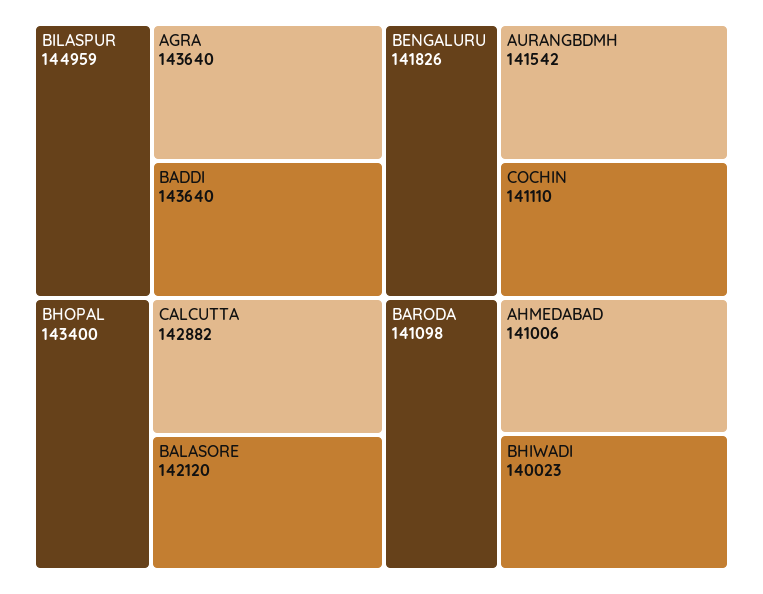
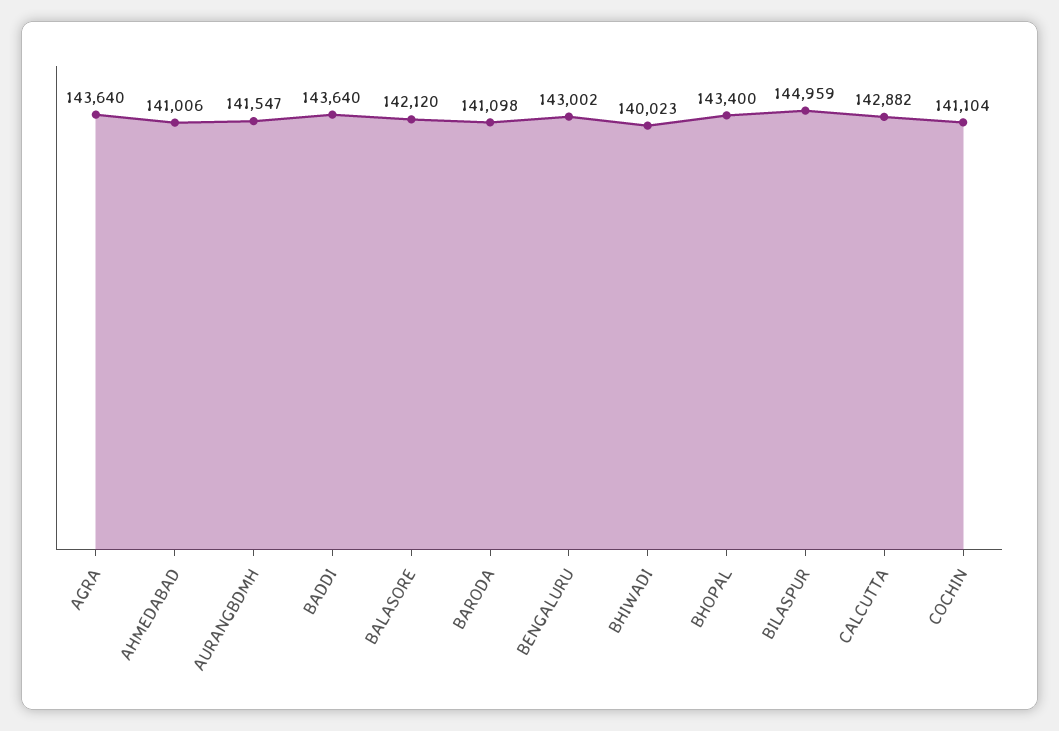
BENGALURU: 141826 -> 143002
AURANGBDMH: 141542 -> 141547
COCHIN: 141110 -> 141104

